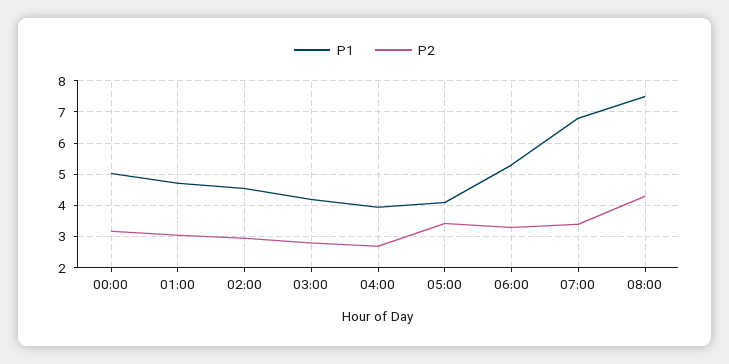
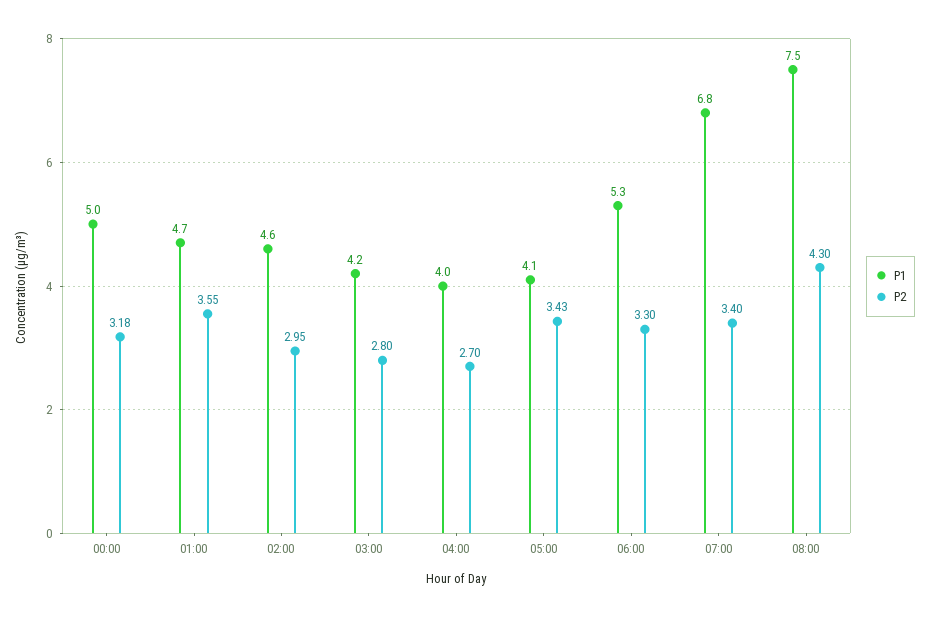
P2, 01:00: 3 -> 3.55

